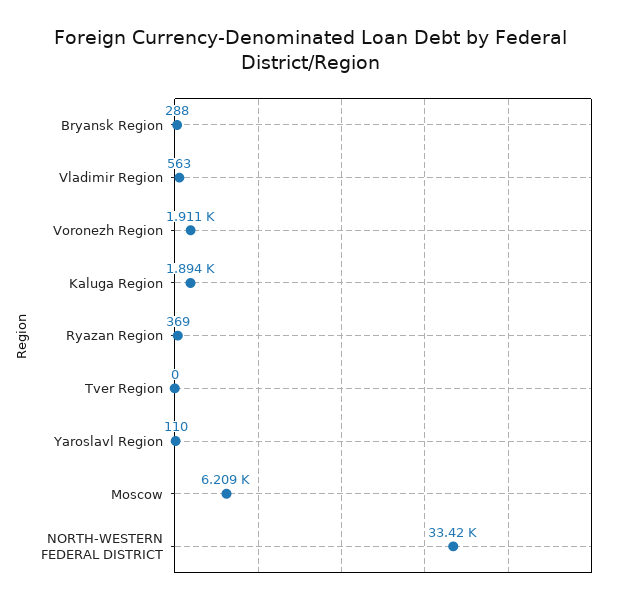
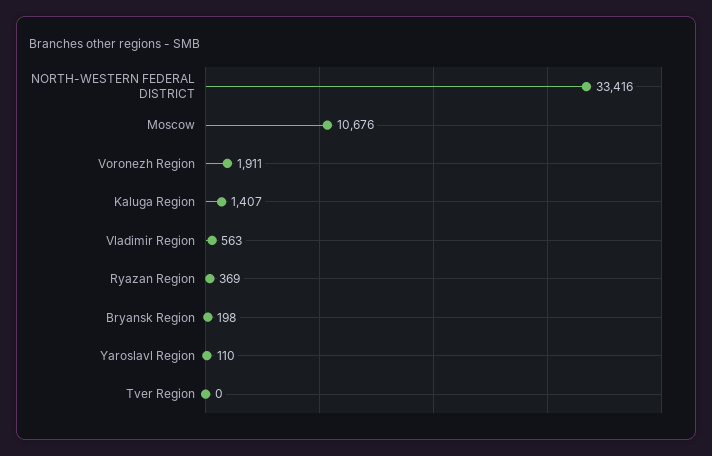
Bryansk Region: 288 -> 198
Kaluga Region: 1894 -> 1407
Moscow: 6209 -> 10676

